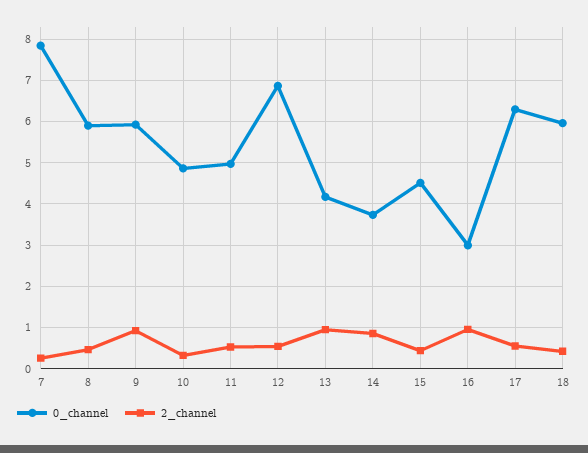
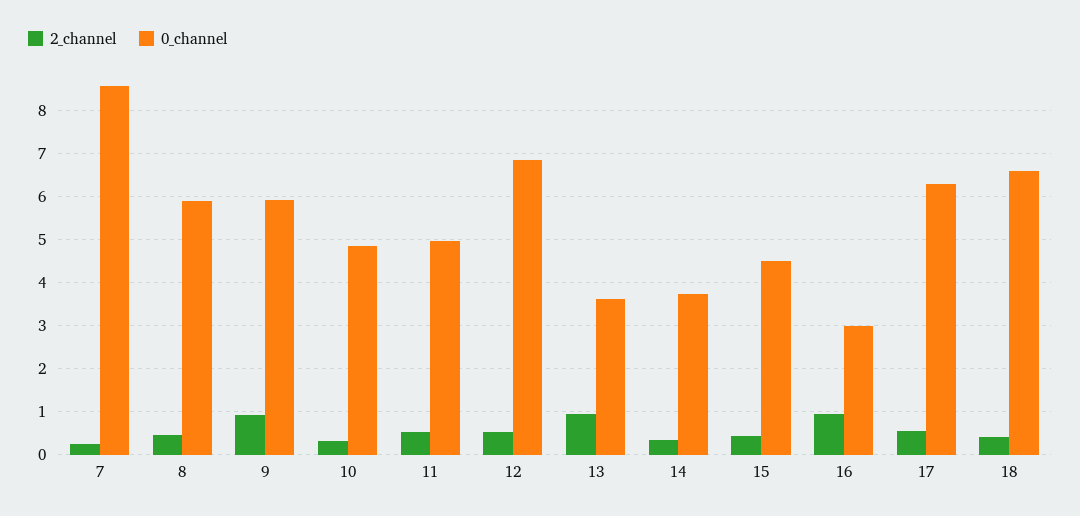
0_channel, 7: 7.8 -> 8.6
0_channel, 13: 4.2 -> 3.6
2_channel, 14: 0.8 -> 0.4
0_channel, 18: 6 -> 6.6

